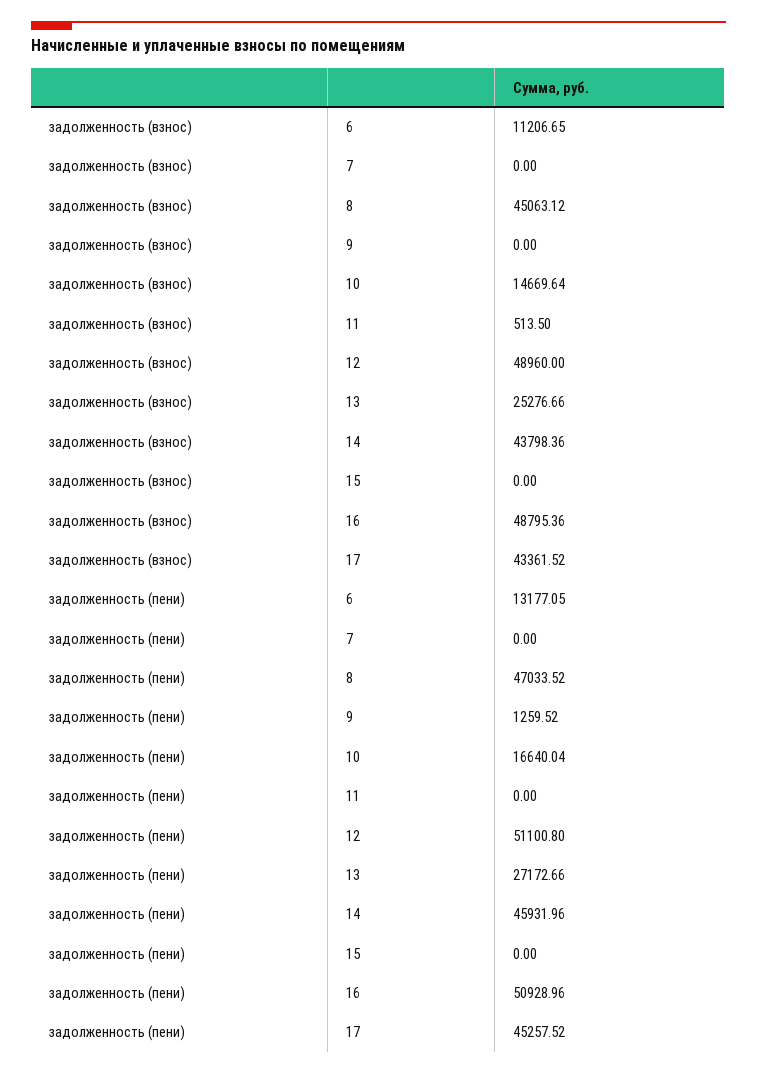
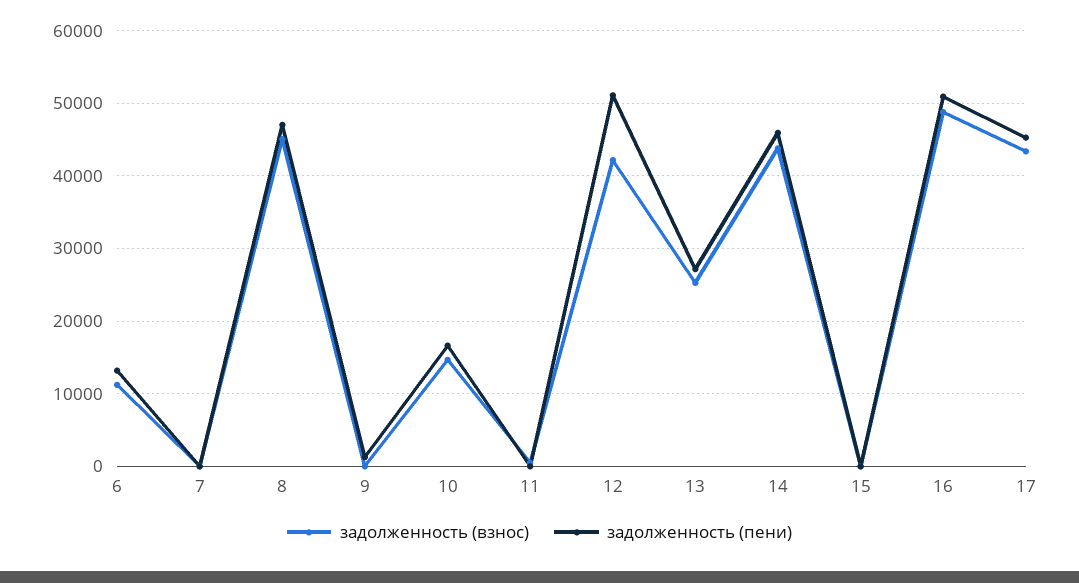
задолженность (взнос), 12: 48960 -> 42000

